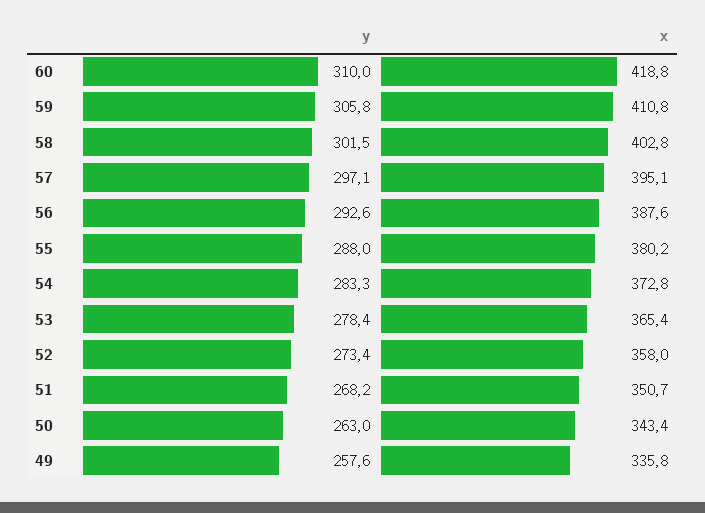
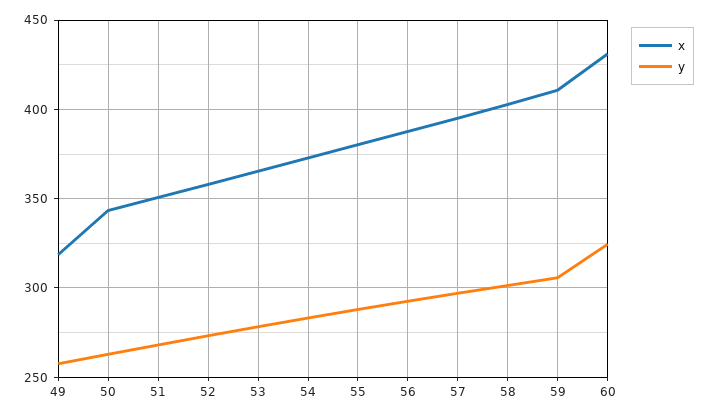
y, 60: 310 -> 325
x, 60: 418.8 -> 430
x, 49: 335.8 -> 320

